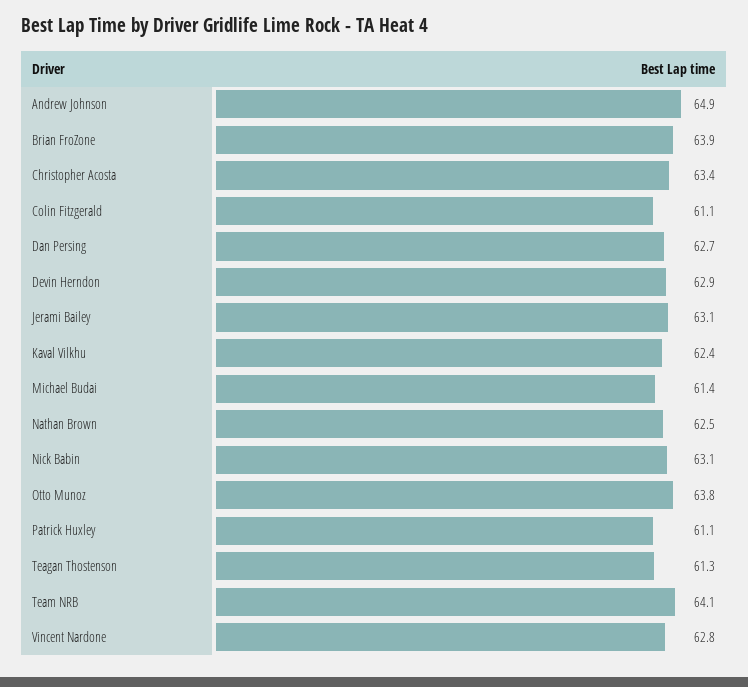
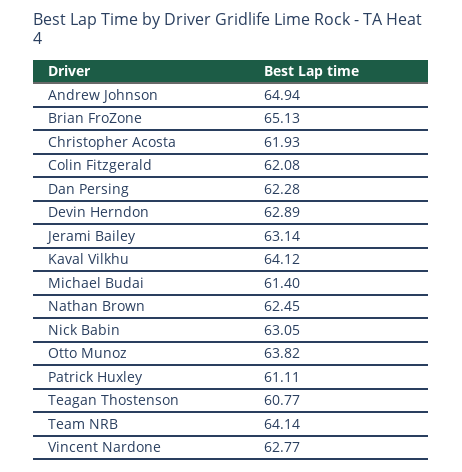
Brian FroZone: 63.9 -> 65.13
Christopher Acosta: 63.4 -> 61.93
Colin Fitzgerald: 61.1 -> 62.08
Dan Persing: 62.7 -> 62.28
Kaval Vilkhu: 62.4 -> 64.12
Teagan Thostenson: 61.3 -> 60.77

